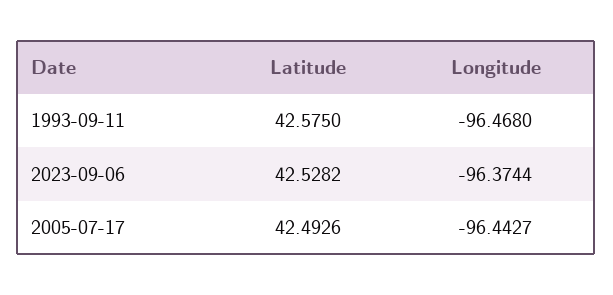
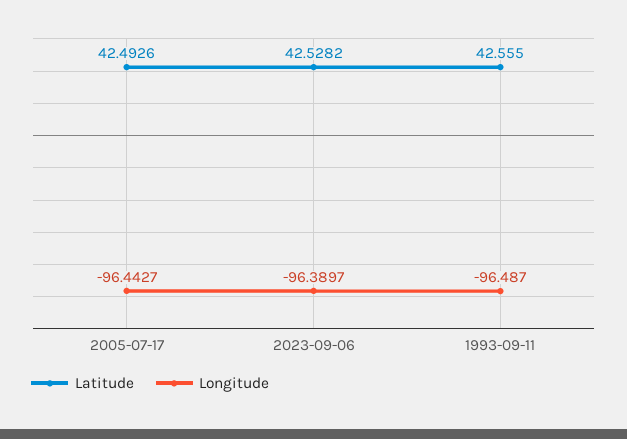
Latitude, 1993-09-11: 42.575 -> 42.555
Longitude, 1993-09-11: -96.468 -> -96.487
Longitude, 2023-09-06: -96.3744 -> -96.3897

